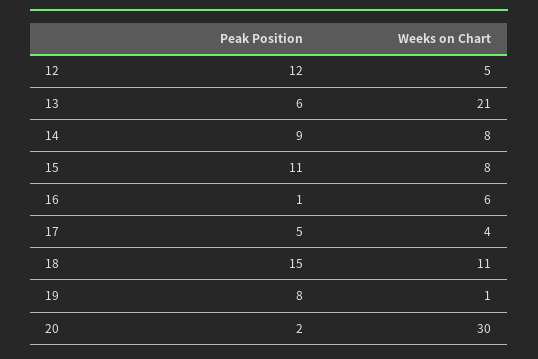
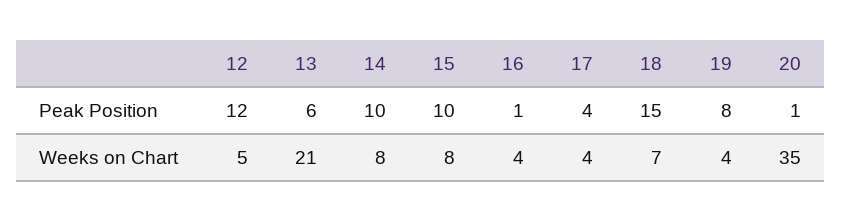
Peak Position, 14: 9 -> 10
Peak Position, 15: 11 -> 10
Weeks on Chart, 16: 6 -> 4
Peak Position, 17: 5 -> 4
Weeks on Chart, 18: 11 -> 7
Weeks on Chart, 19: 1 -> 4
Peak Position, 20: 2 -> 1
Weeks on Chart, 20: 30 -> 35

